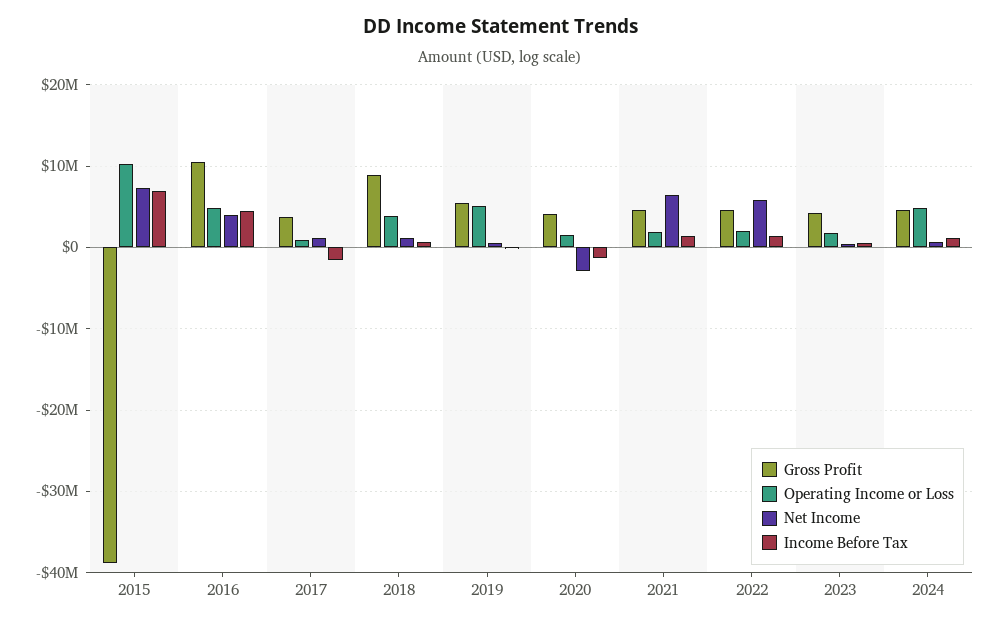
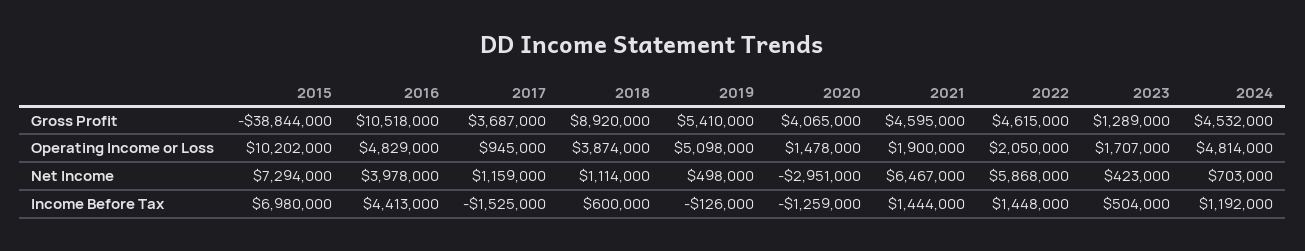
Gross Profit, 2023: 4000000 -> 1289000

